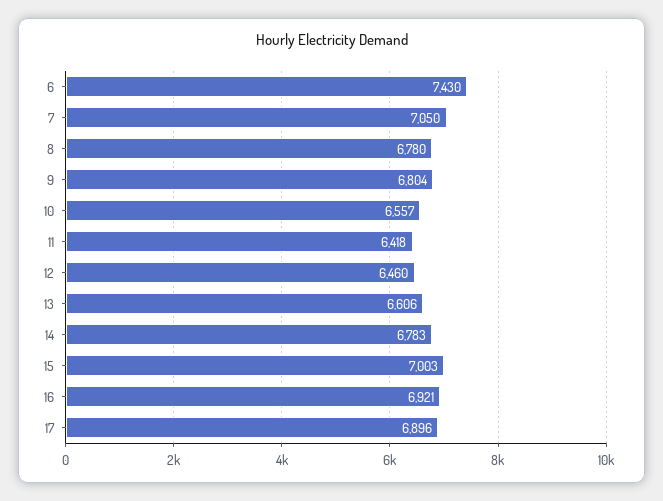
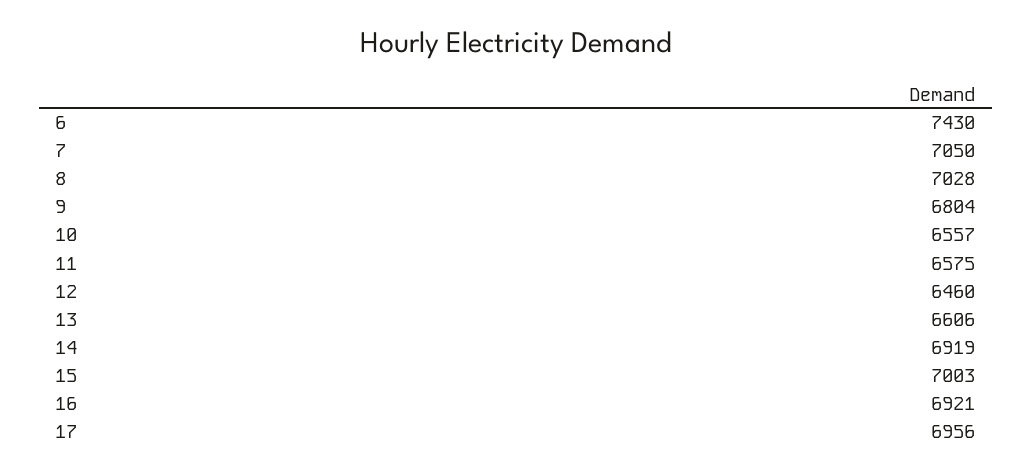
8: 6780 -> 7028
11: 6418 -> 6575
14: 6783 -> 6919
17: 6896 -> 6956

